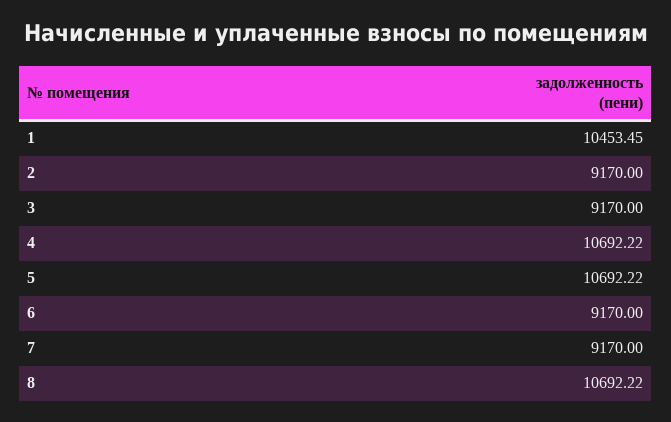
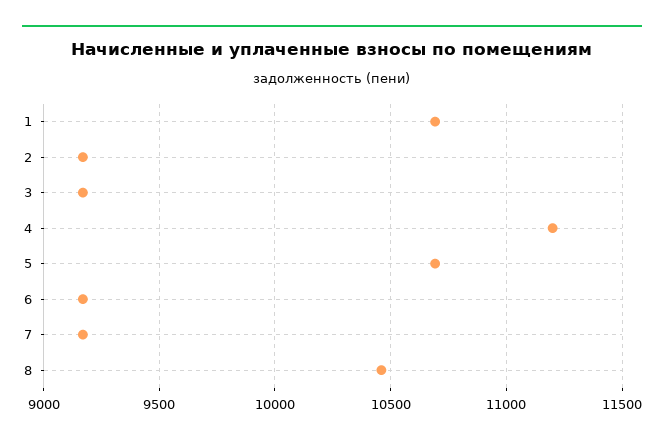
1: 10453.45 -> 10700
4: 10692.22 -> 11200
8: 10692.22 -> 10450

